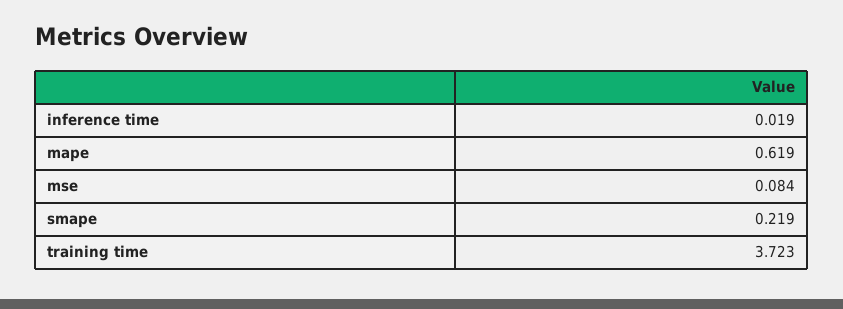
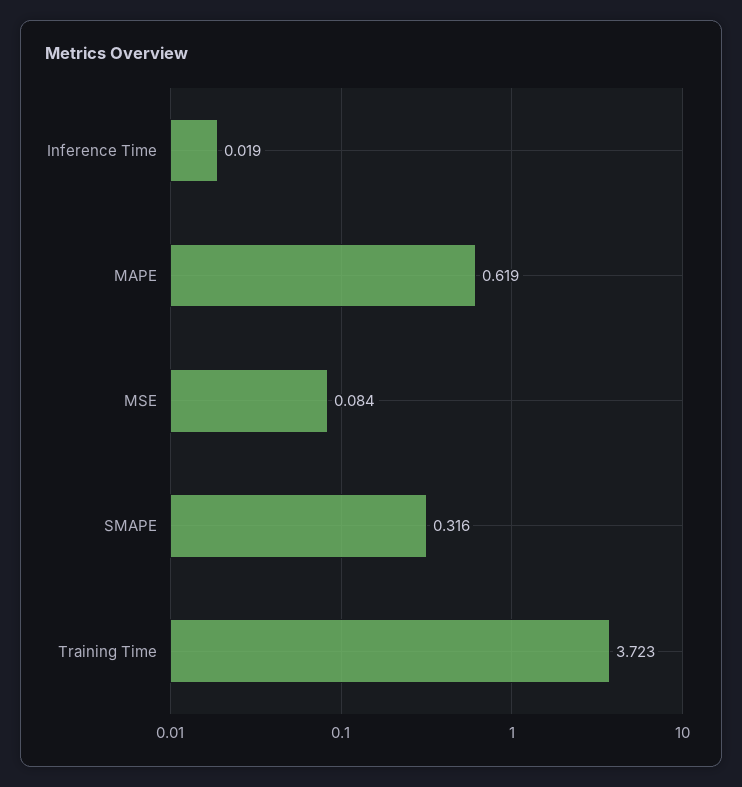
smape: 0.219 -> 0.316

